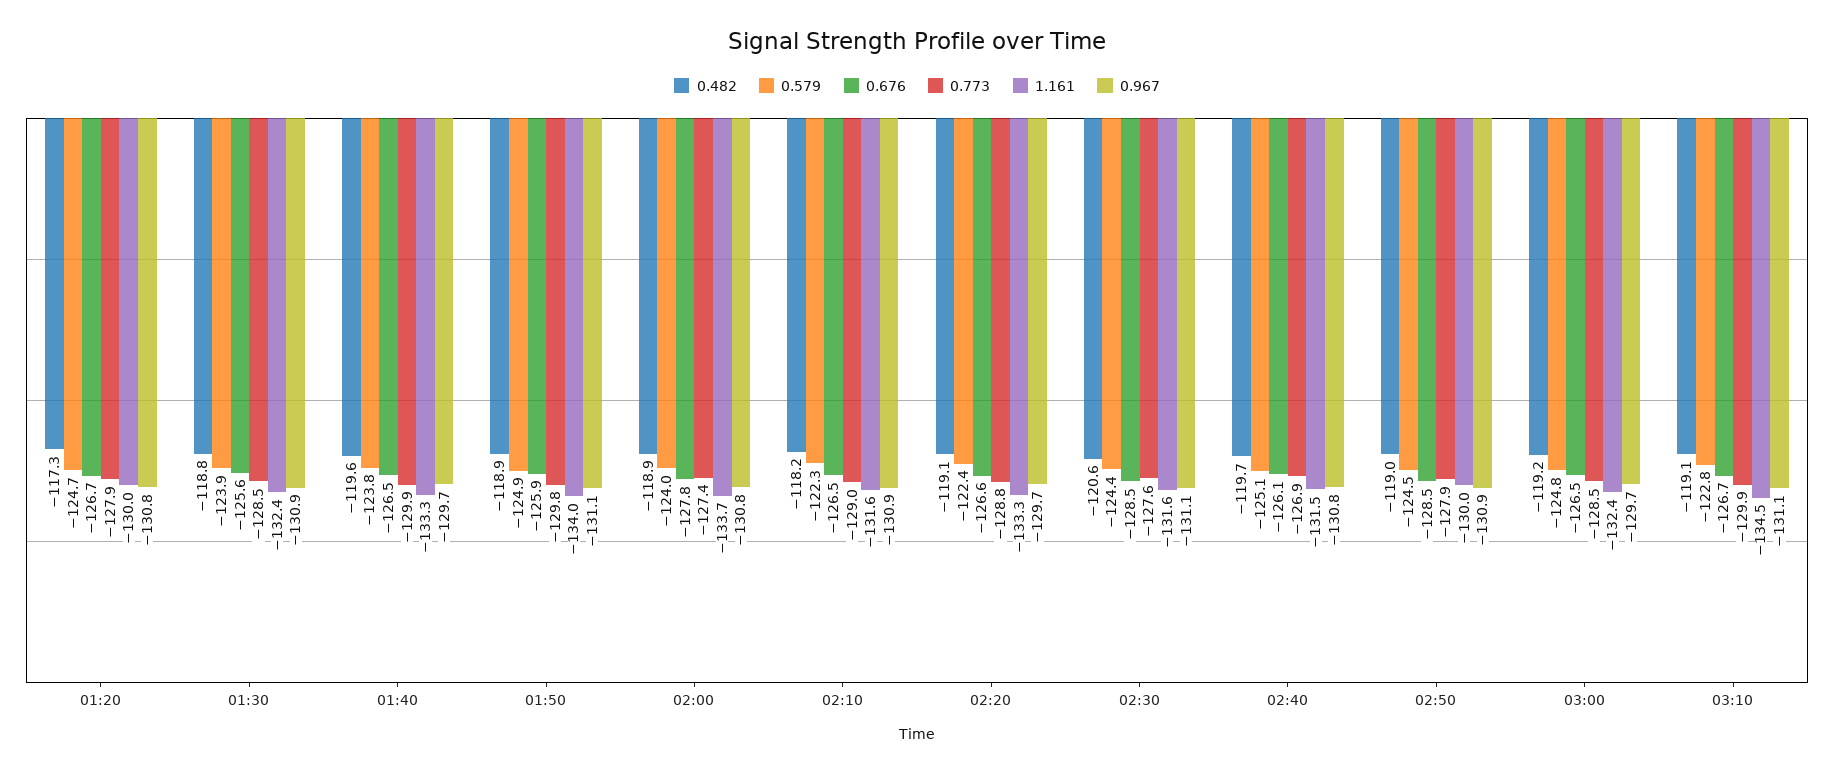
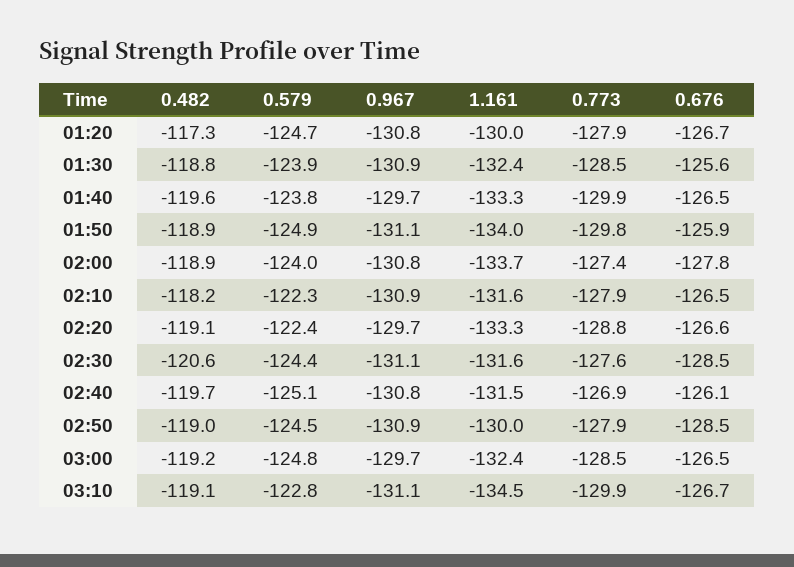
0.773, 02:10: -129 -> -127.9

